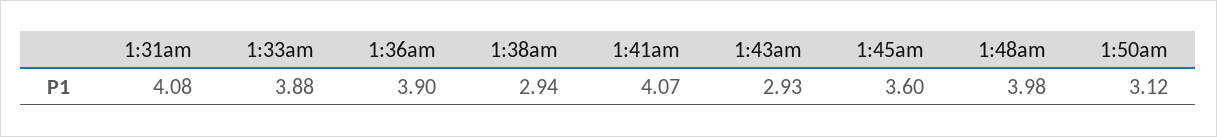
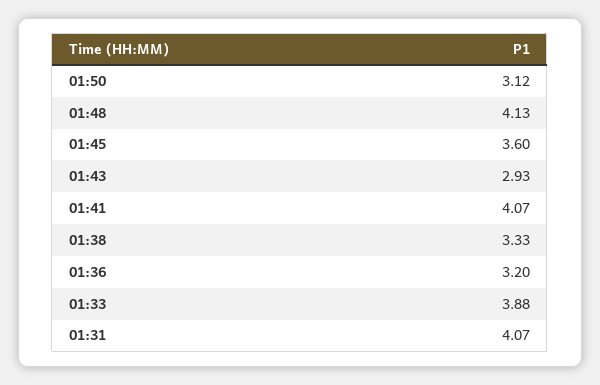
1:31am: 4.08 -> 4.07
1:36am: 3.9 -> 3.2
1:38am: 2.94 -> 3.33
1:48am: 3.98 -> 4.13

